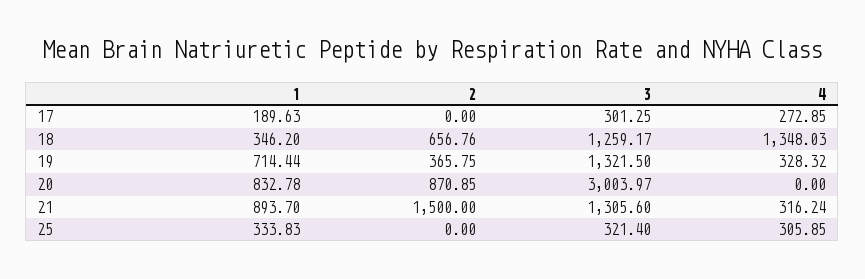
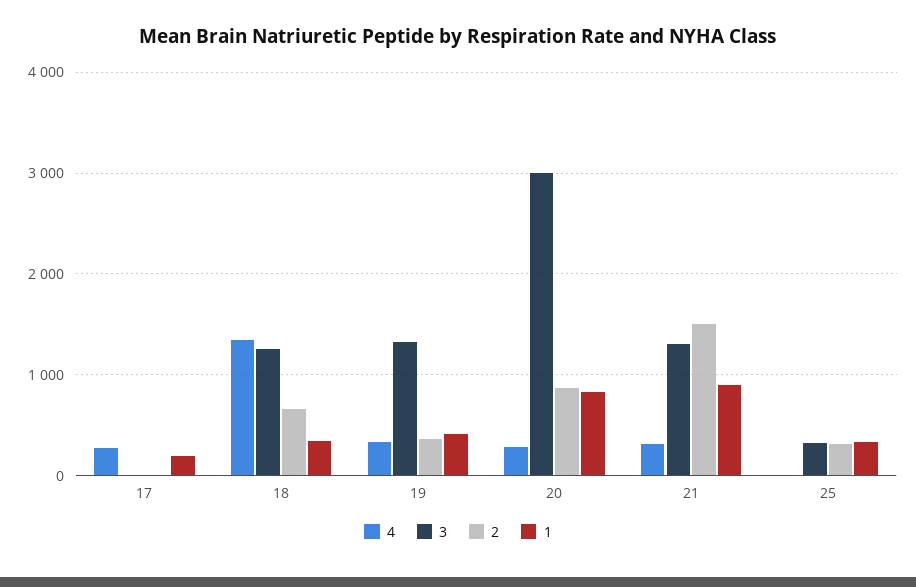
3, 17: 301.25 -> 0
1, 19: 714.44 -> 400
4, 20: 0 -> 300
2, 25: 0 -> 300
4, 25: 305.85 -> 0

